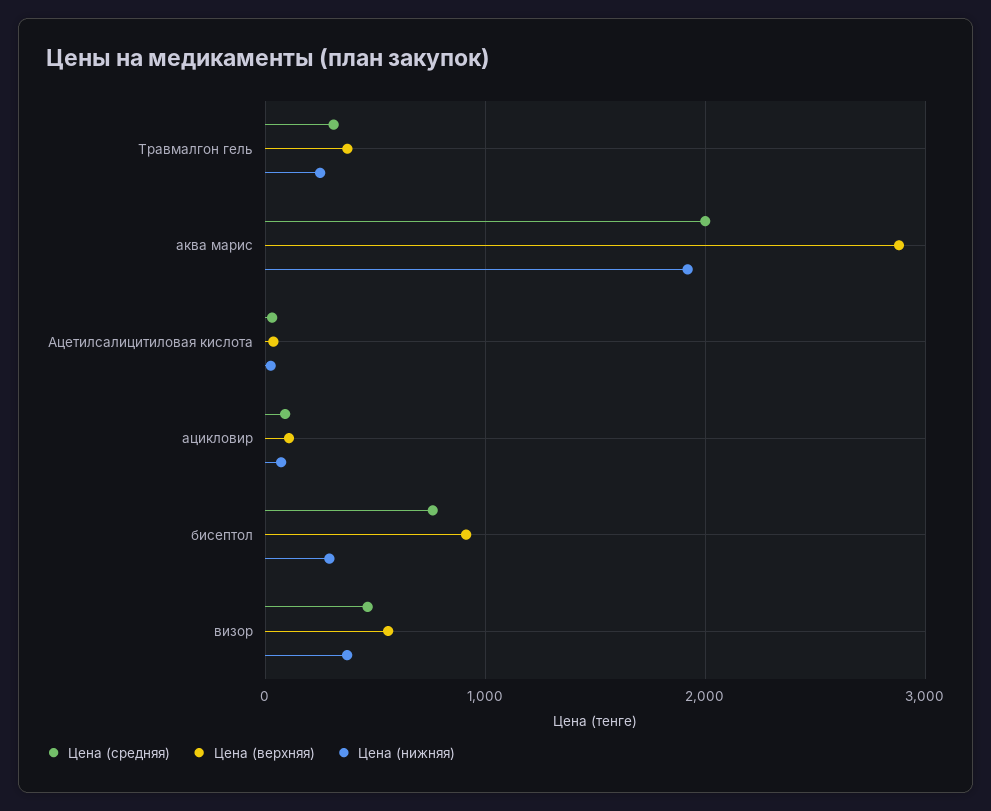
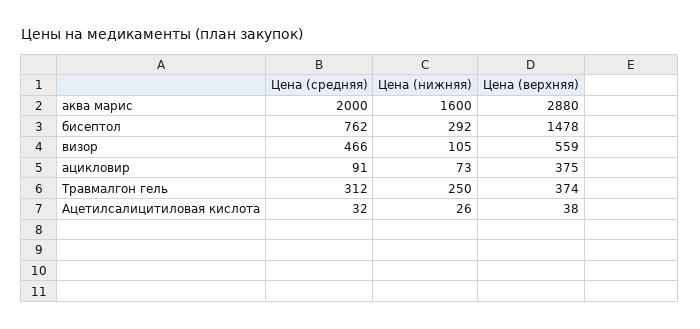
Цена (нижняя), аква марис: 1900 -> 1600
Цена (верхняя), ацикловир: 100 -> 375
Цена (верхняя), бисептол: 900 -> 1478
Цена (нижняя), визор: 400 -> 105

